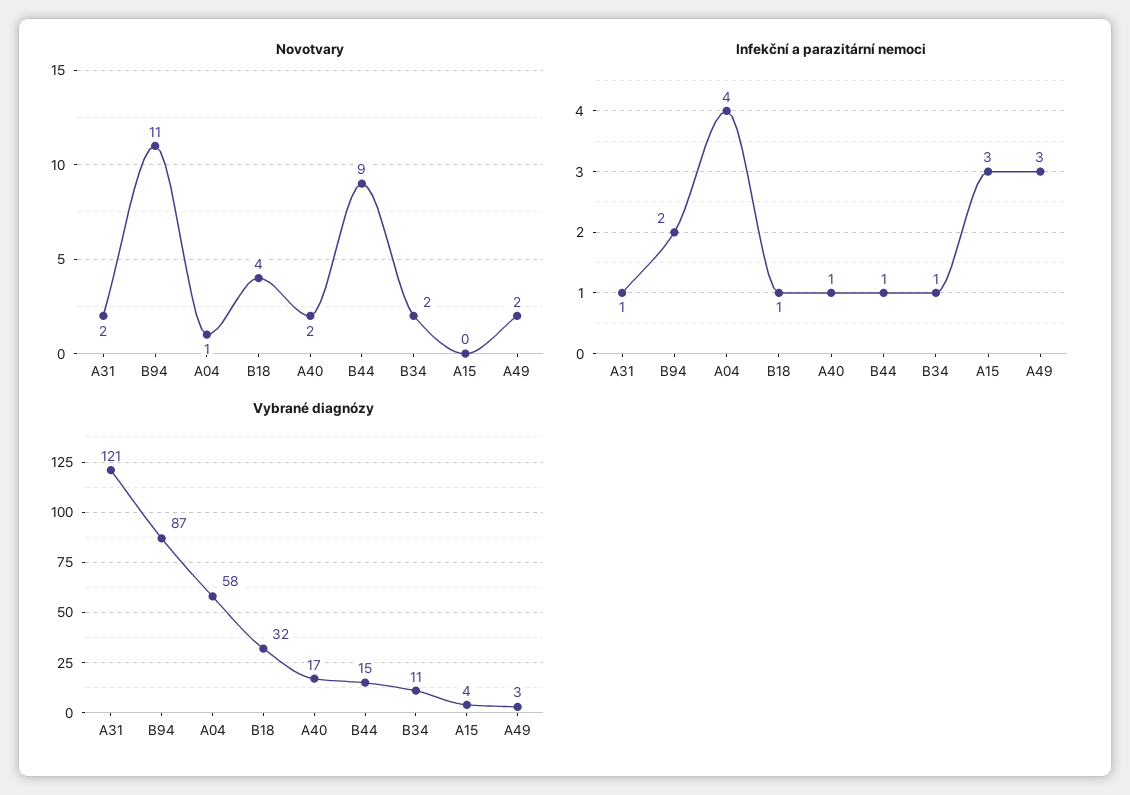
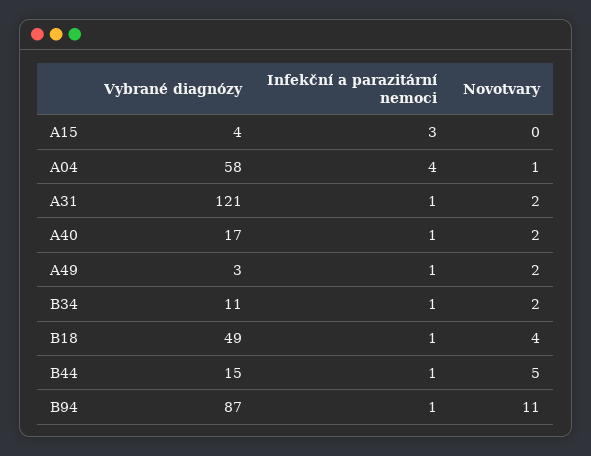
Novotvary, B44: 9 -> 5
Infekční a parazitární nemoci, B94: 2 -> 1
Infekční a parazitární nemoci, A49: 3 -> 1
Vybrané diagnózy, B18: 32 -> 49

